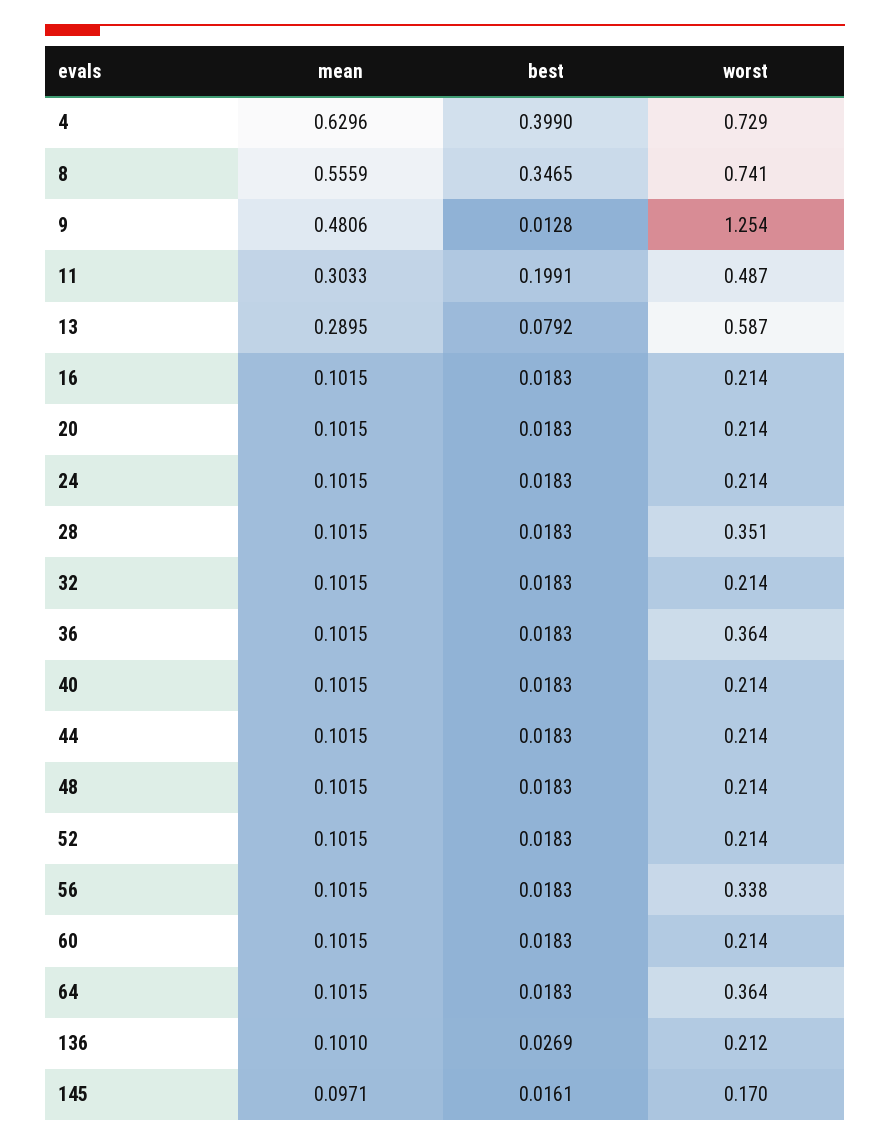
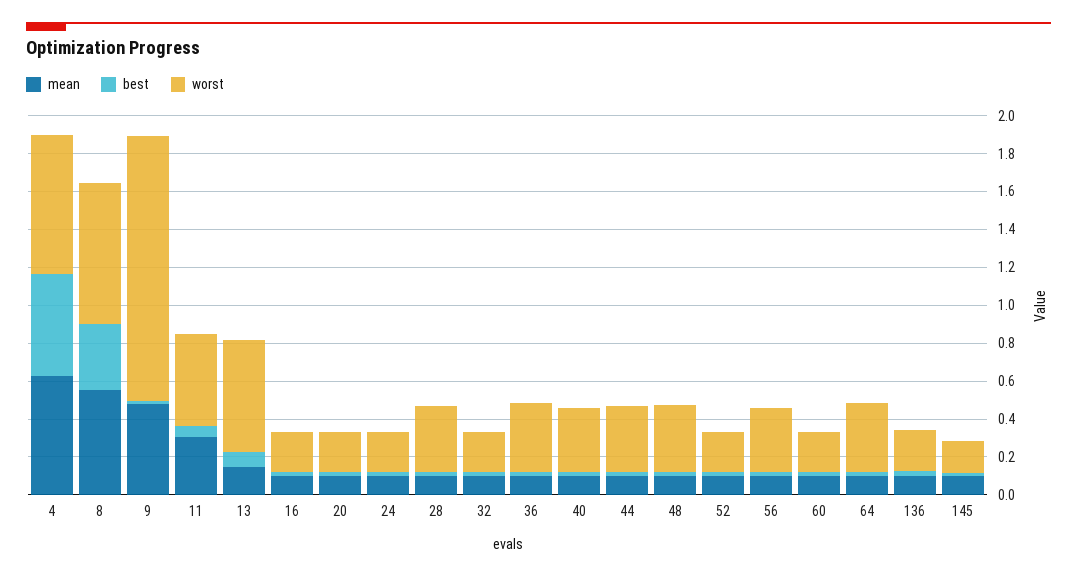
best, 4: 0.399 -> 0.55
worst, 9: 1.254 -> 1.4
best, 11: 0.1991 -> 0.05
mean, 13: 0.2895 -> 0.15
worst, 40: 0.214 -> 0.35
worst, 44: 0.214 -> 0.35
worst, 48: 0.214 -> 0.35

